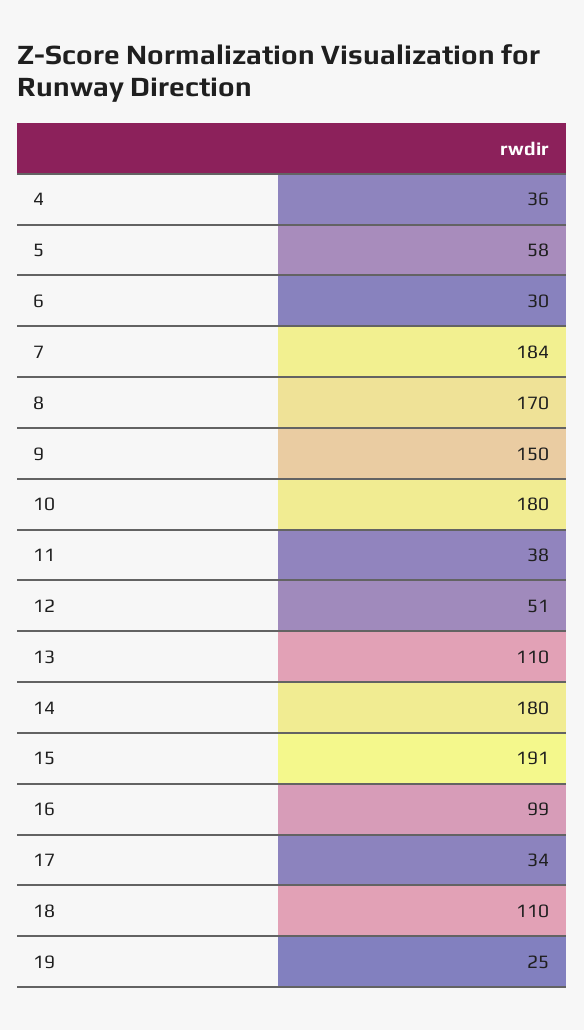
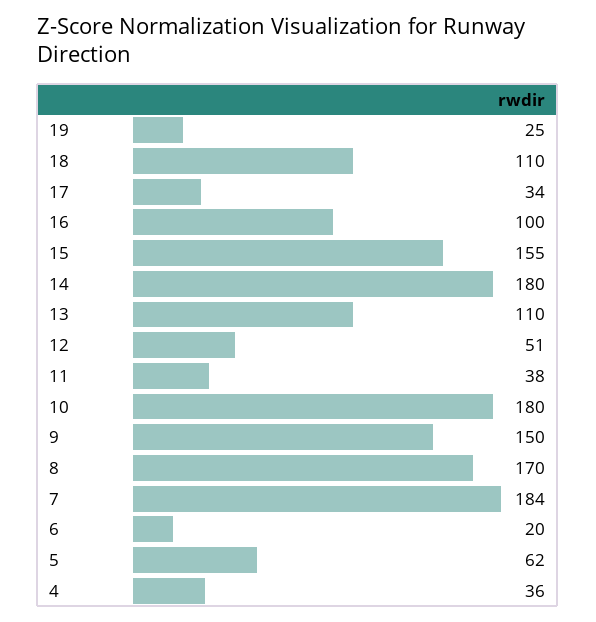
5: 58 -> 62
6: 30 -> 20
15: 191 -> 155
16: 99 -> 100

